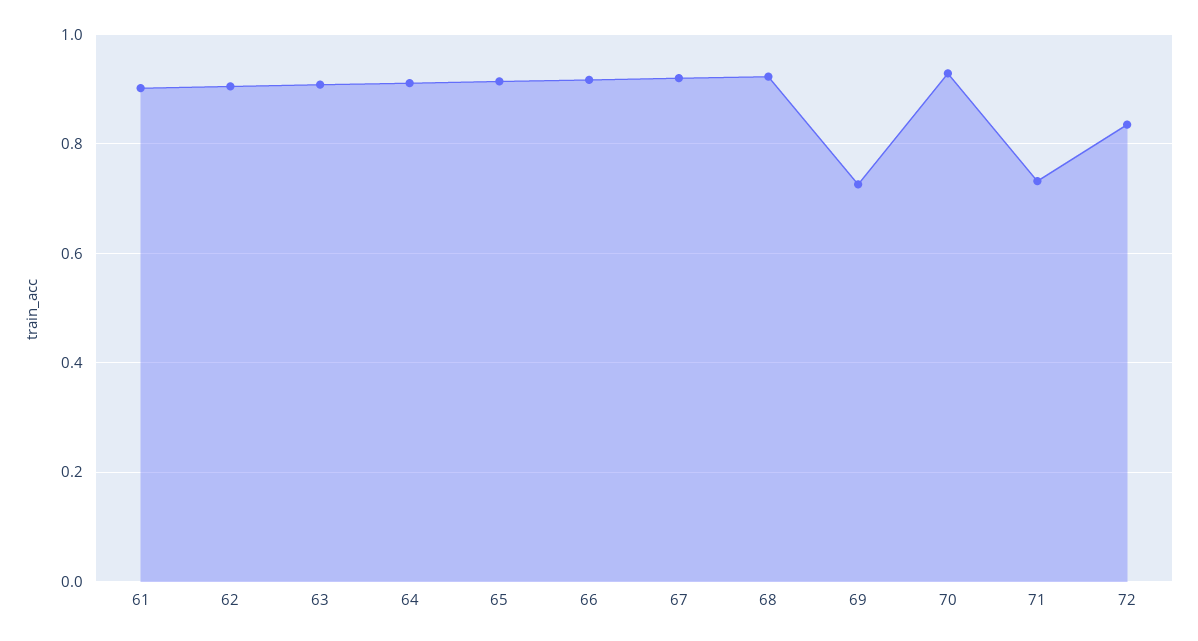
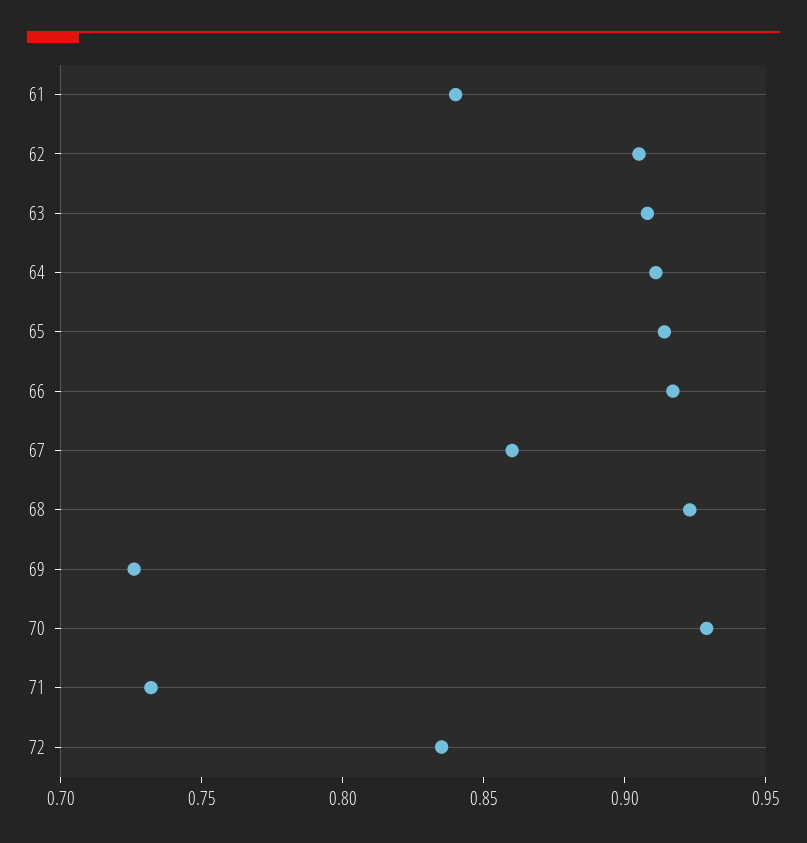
61: 0.9 -> 0.84
67: 0.92 -> 0.86

